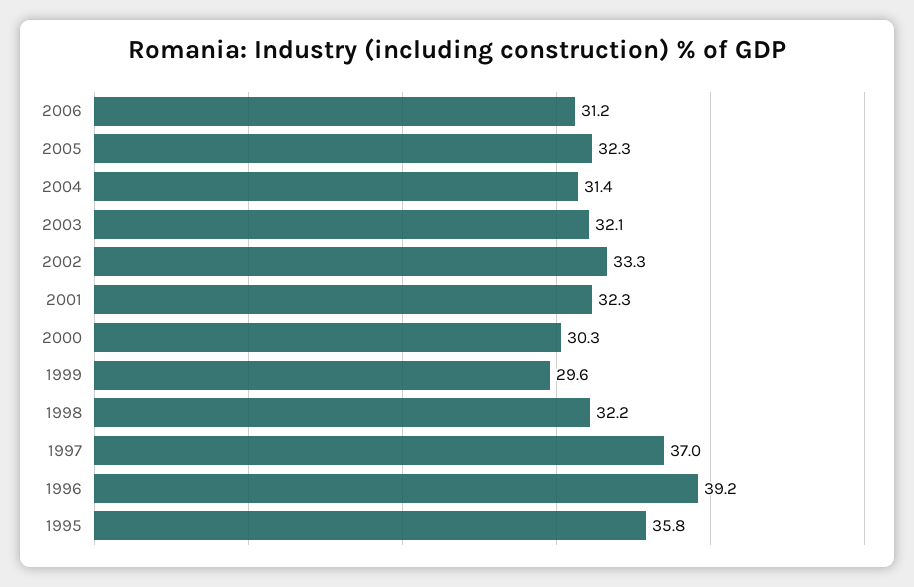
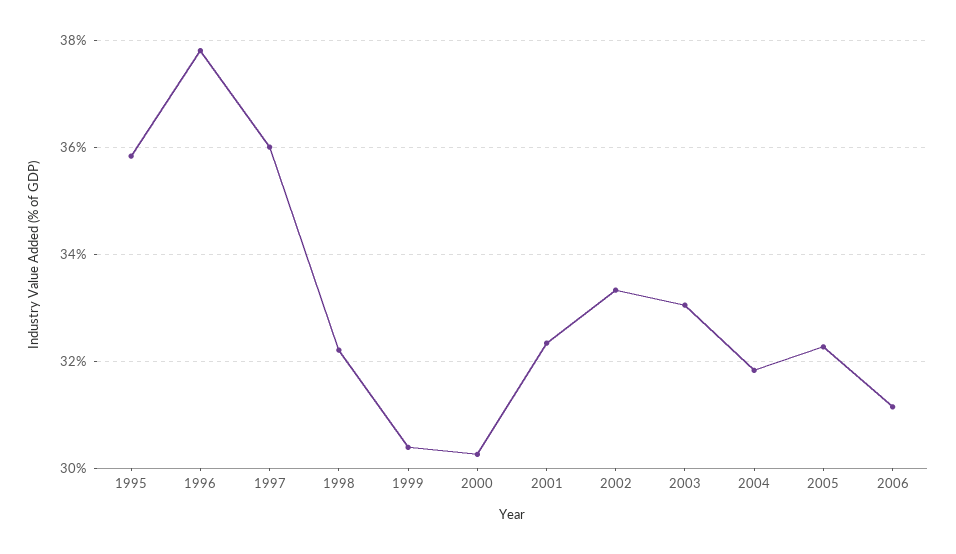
2004: 31.4 -> 31.8
2003: 32.1 -> 33
1999: 29.6 -> 30.4
1997: 37 -> 36
1996: 39.2 -> 37.8

